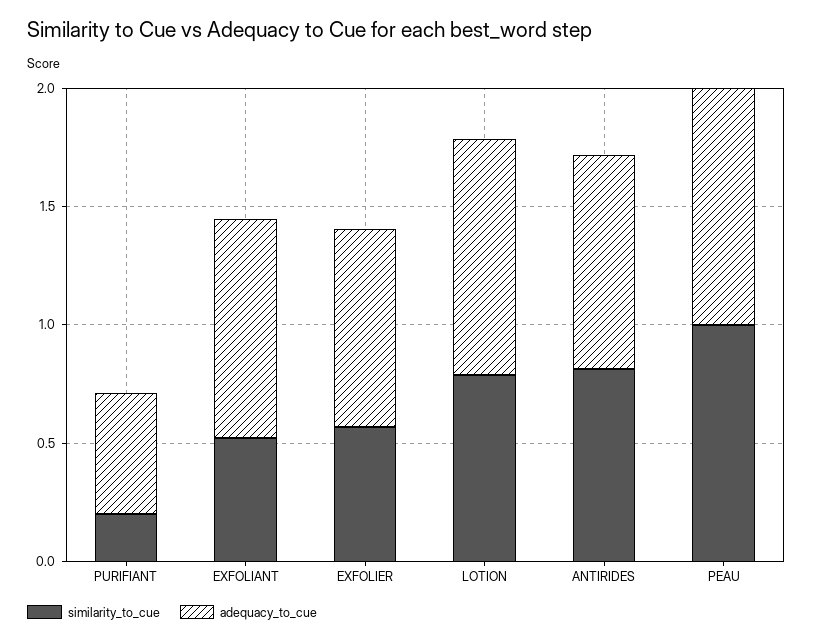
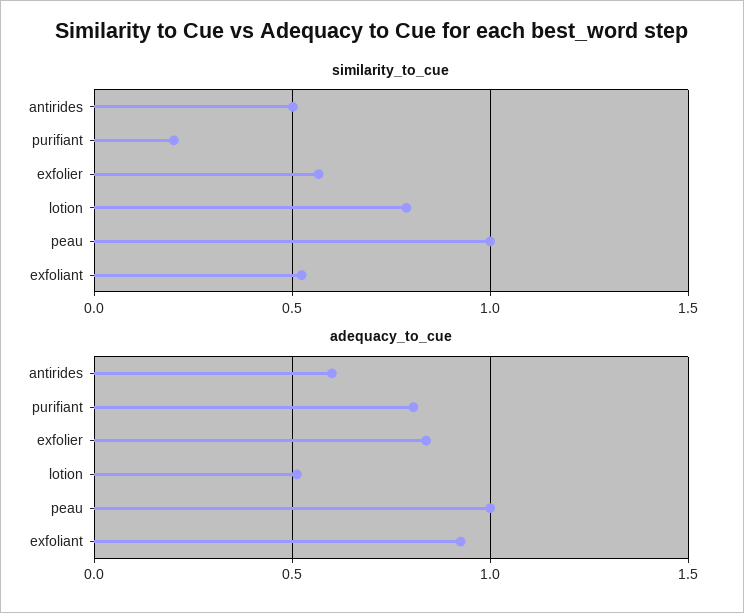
adequacy_to_cue, PURIFIANT: 0.5 -> 0.8
adequacy_to_cue, LOTION: 1 -> 0.5
similarity_to_cue, ANTIRIDES: 0.8 -> 0.5
adequacy_to_cue, ANTIRIDES: 0.9 -> 0.6

